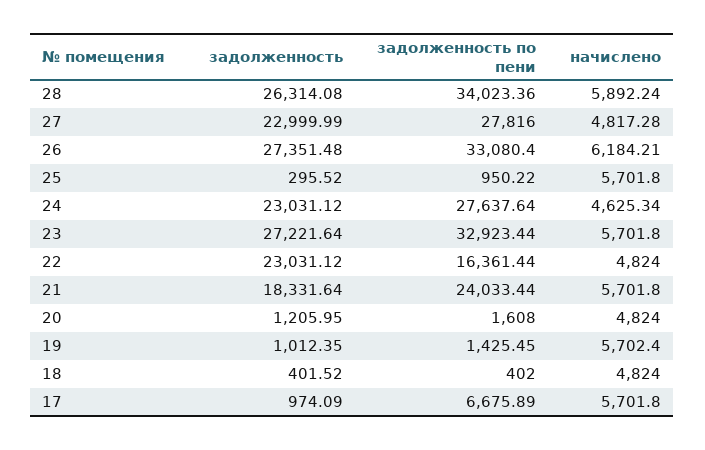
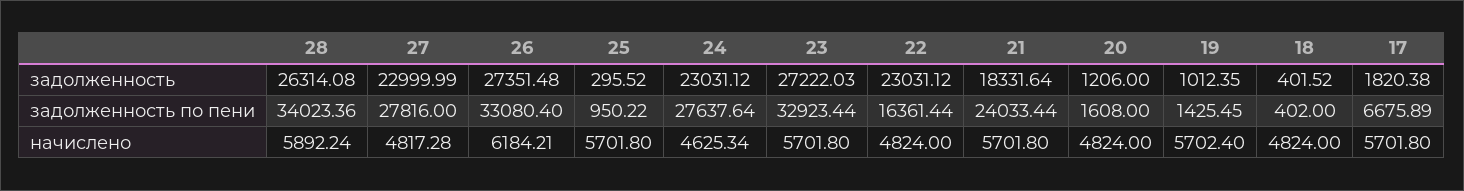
задолженность, 23: 27221.64 -> 27222.03
задолженность, 20: 1205.95 -> 1206
задолженность, 17: 974.09 -> 1820.38

